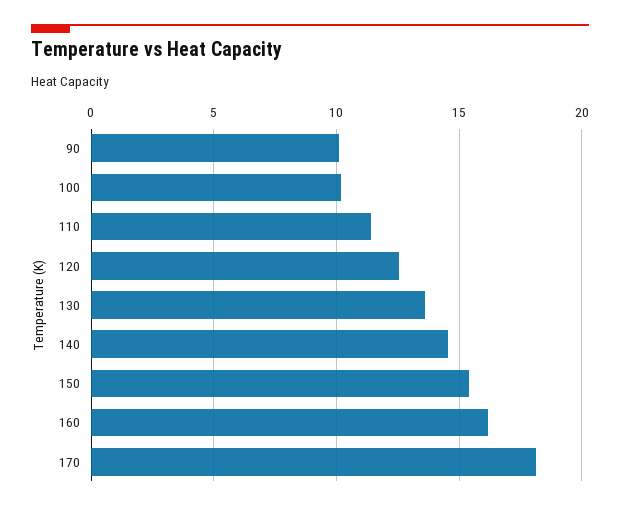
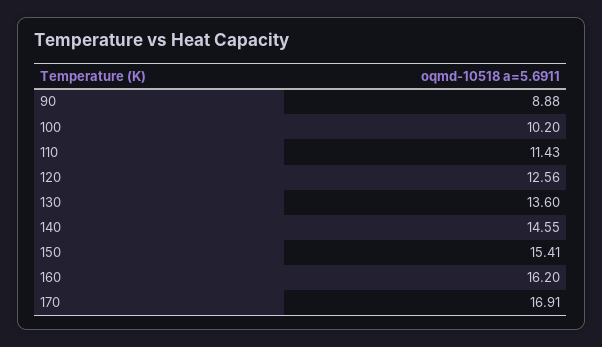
90: 10 -> 8.88
170: 18 -> 16.91

